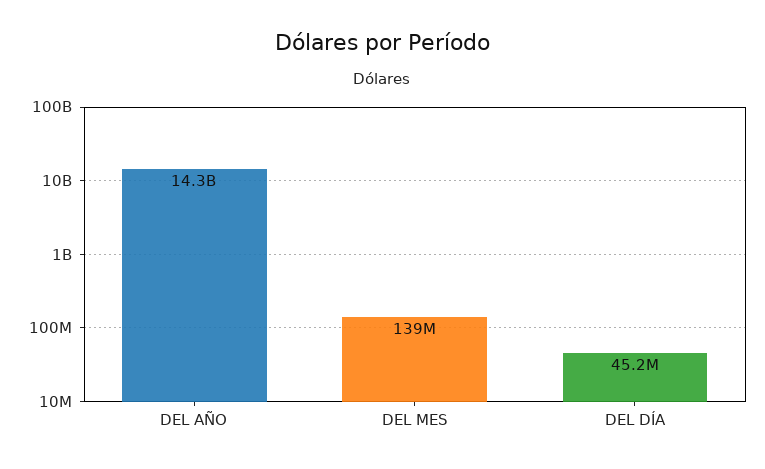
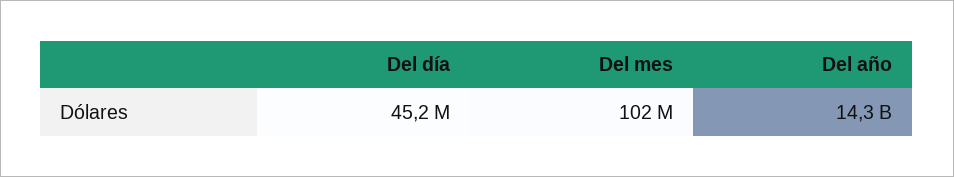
DEL MES: 139000000 -> 102000000

